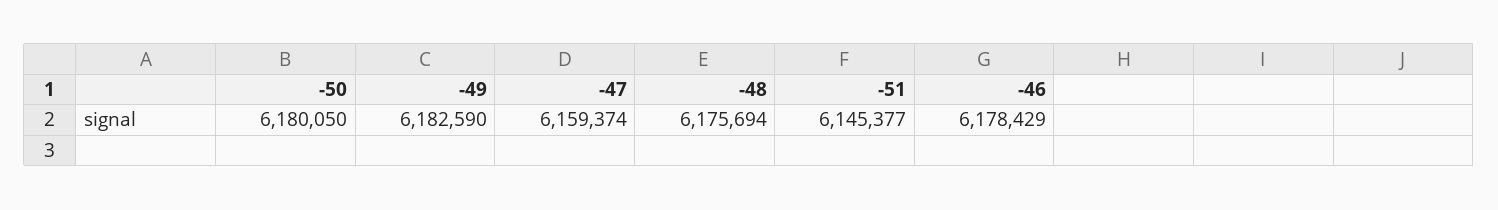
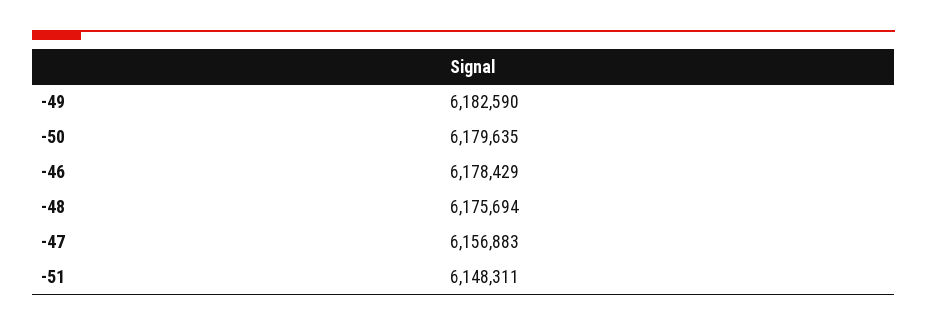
-50: 6180050 -> 6179635
-47: 6159374 -> 6156883
-51: 6145377 -> 6148311

